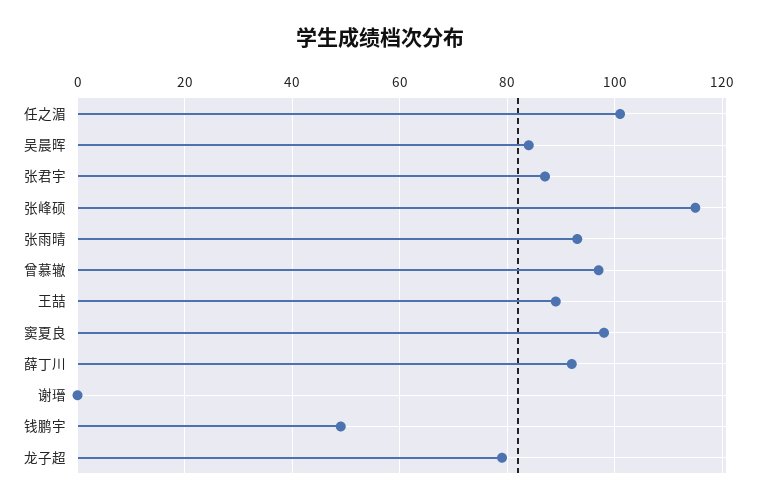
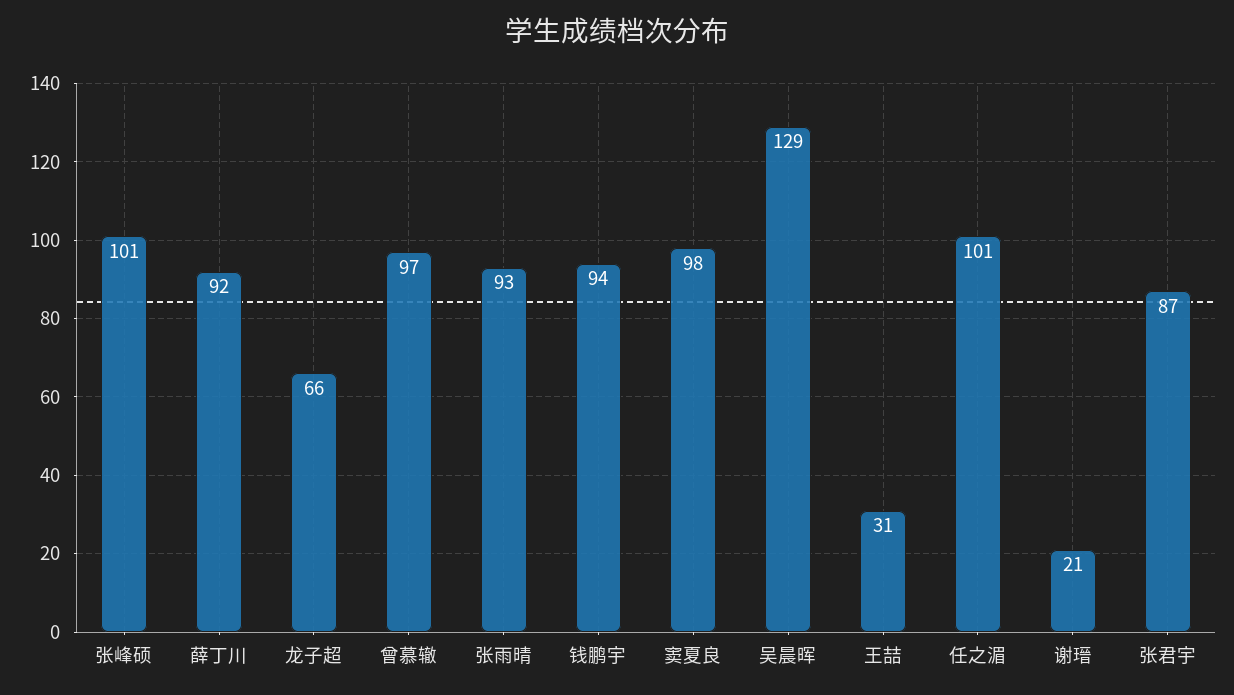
吴晨晖: 85 -> 129
张峰硕: 115 -> 101
王喆: 90 -> 31
谢瑨: 0 -> 21
钱鹏宇: 50 -> 94
龙子超: 80 -> 66

